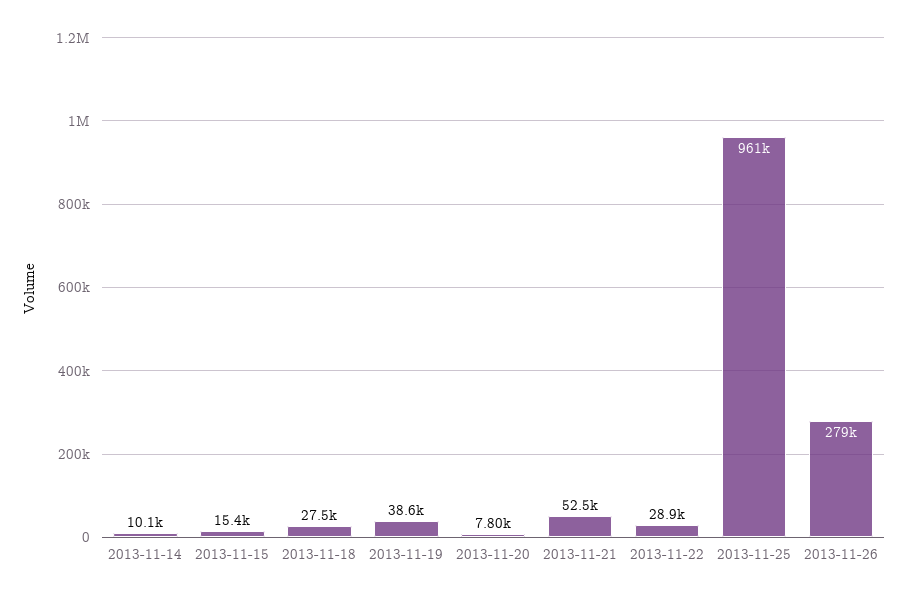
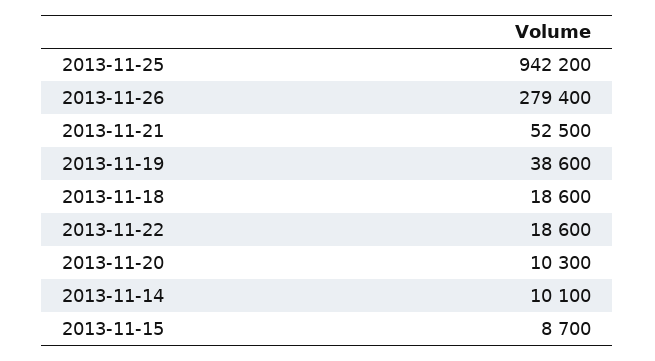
2013-11-15: 15400 -> 8700
2013-11-18: 27500 -> 18600
2013-11-20: 7800 -> 10300
2013-11-22: 28900 -> 18600
2013-11-25: 961000 -> 942200

